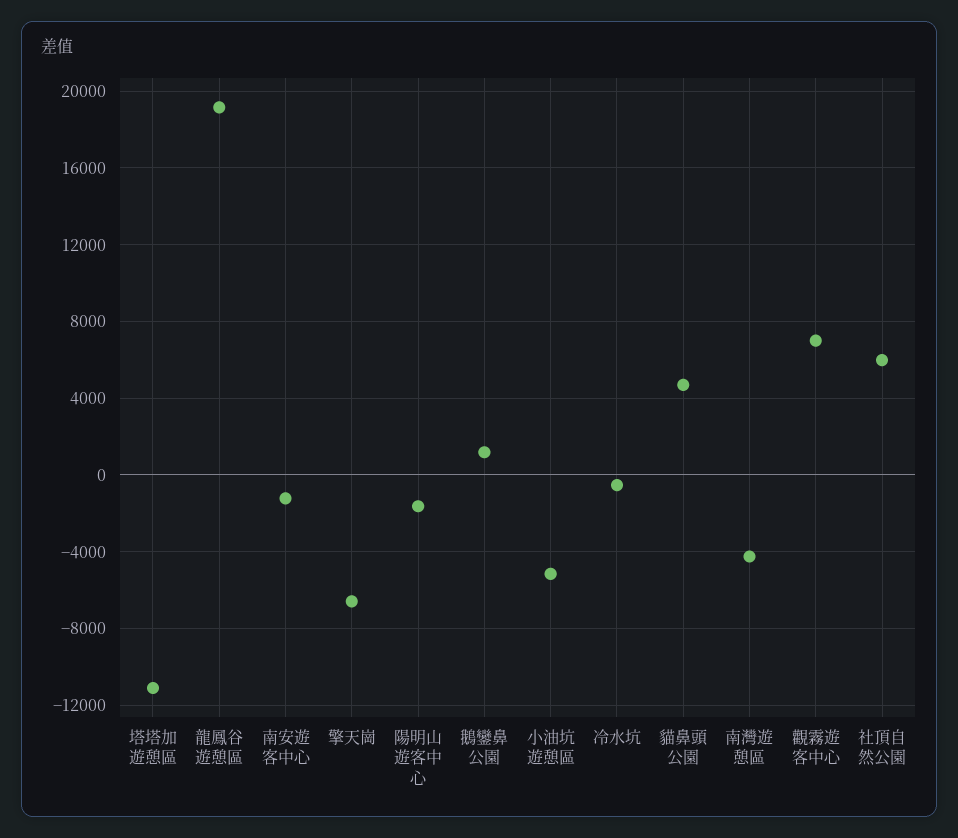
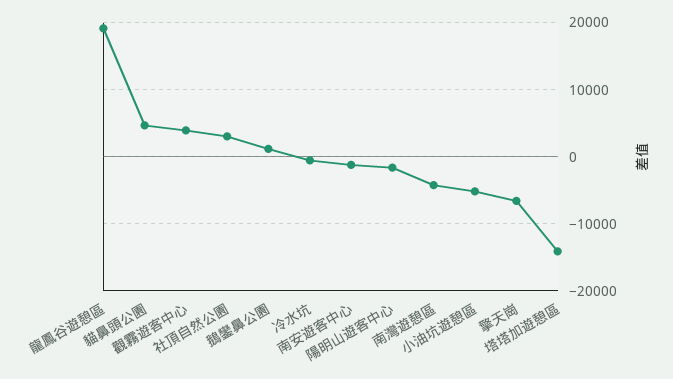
塔塔加遊憩區: -11000 -> -14000
觀霧遊客中心: 7000 -> 4000
社頂自然公園: 6000 -> 3000

